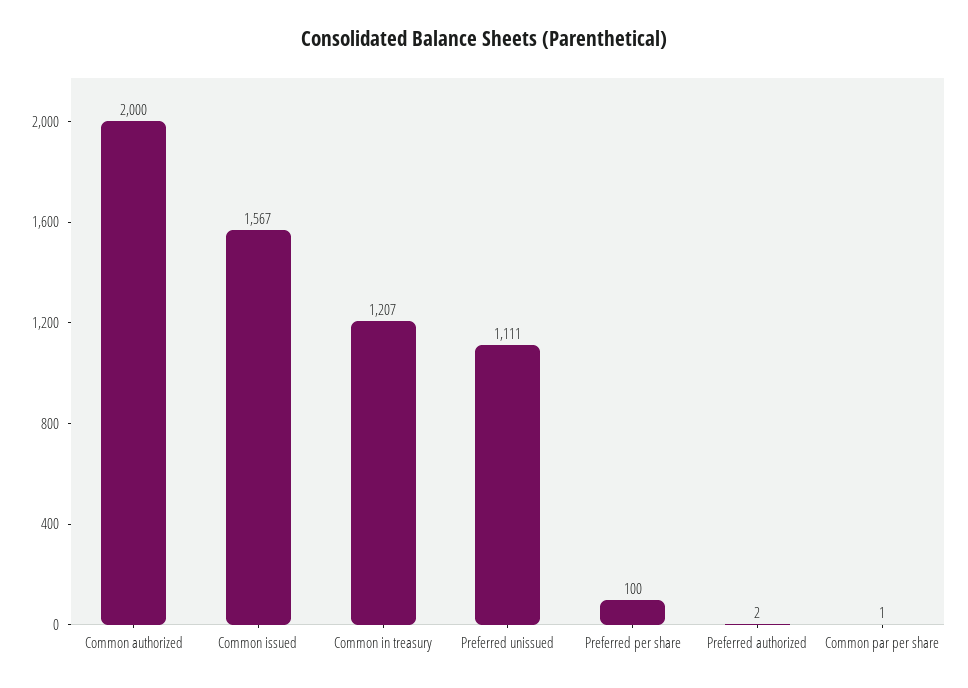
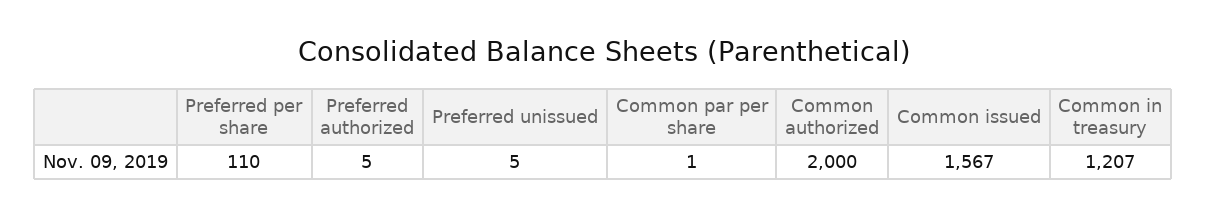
Preferred unissued: 1111 -> 5
Preferred per share: 100 -> 110
Preferred authorized: 2 -> 5

